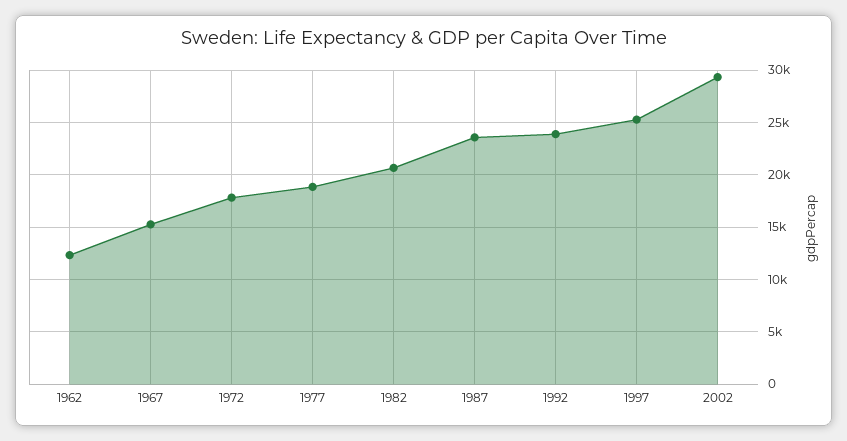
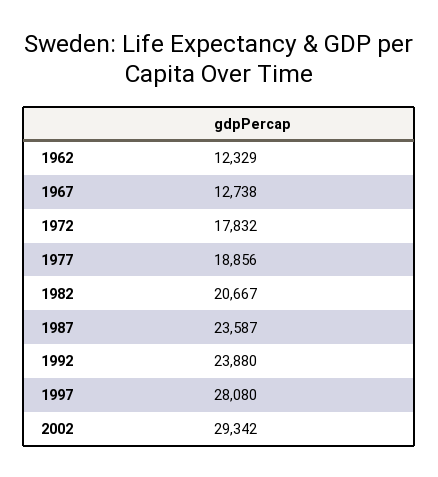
1967: 15000 -> 12738
1997: 25000 -> 28080

